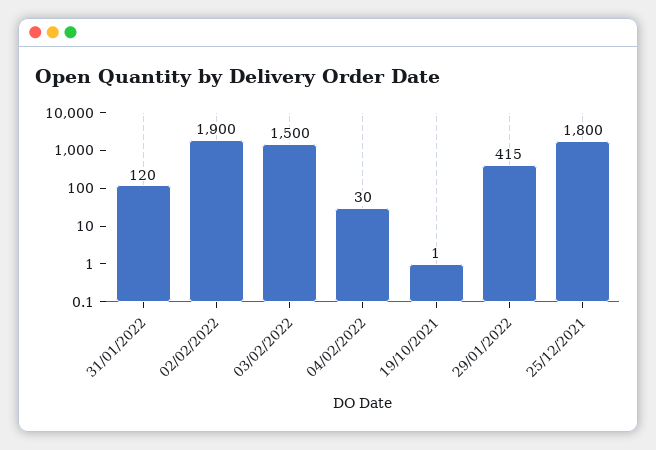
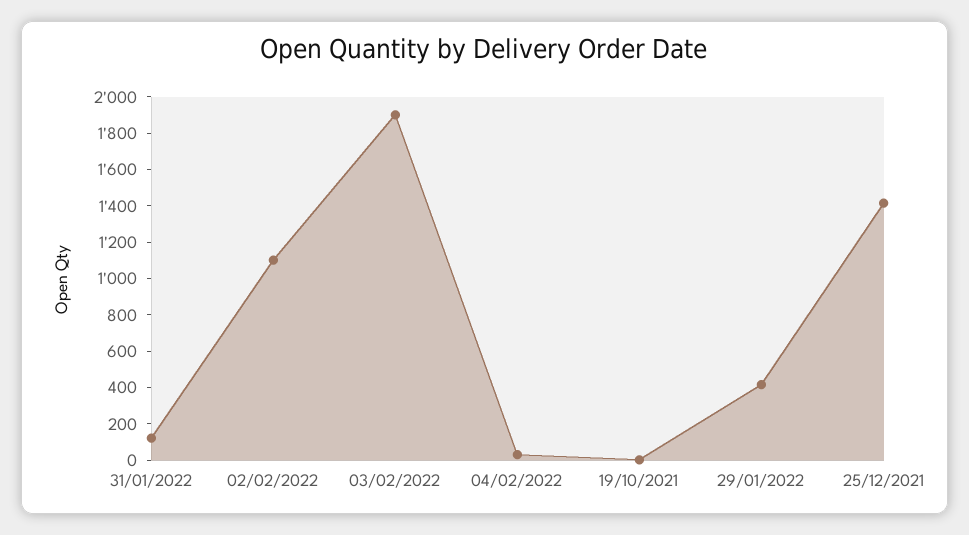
02/02/2022: 1900 -> 1100
03/02/2022: 1500 -> 1900
25/12/2021: 1800 -> 1400

